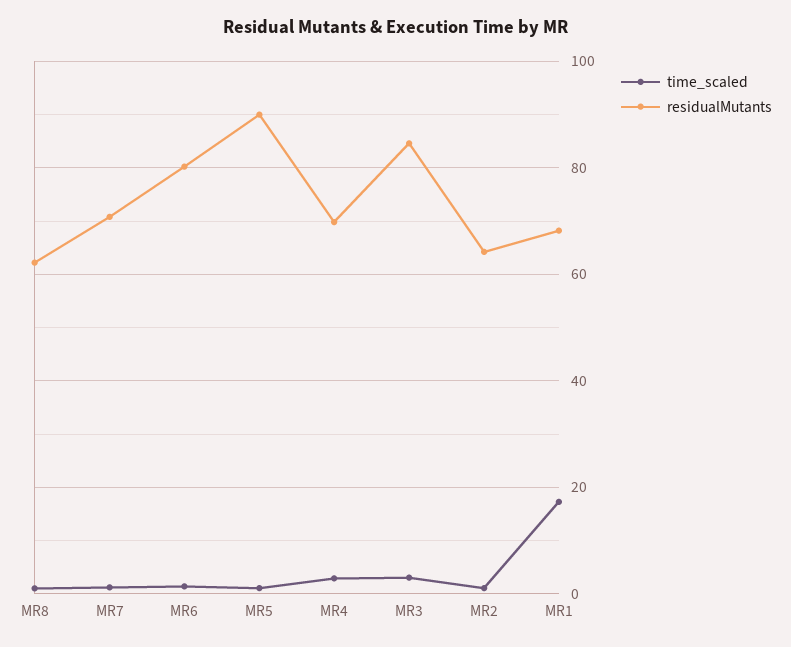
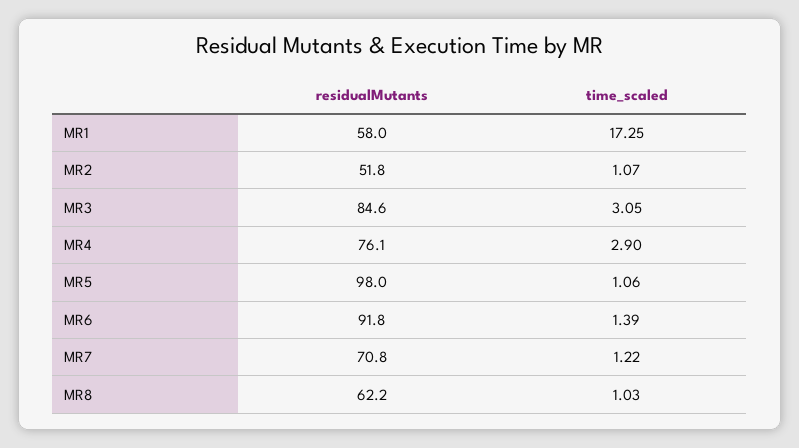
residualMutants, MR6: 80 -> 91.8
residualMutants, MR5: 90 -> 98
residualMutants, MR4: 70 -> 76.1
residualMutants, MR2: 64 -> 51.8
residualMutants, MR1: 68 -> 58

